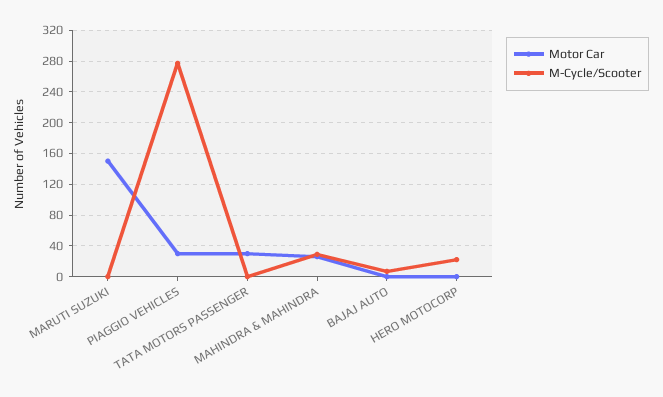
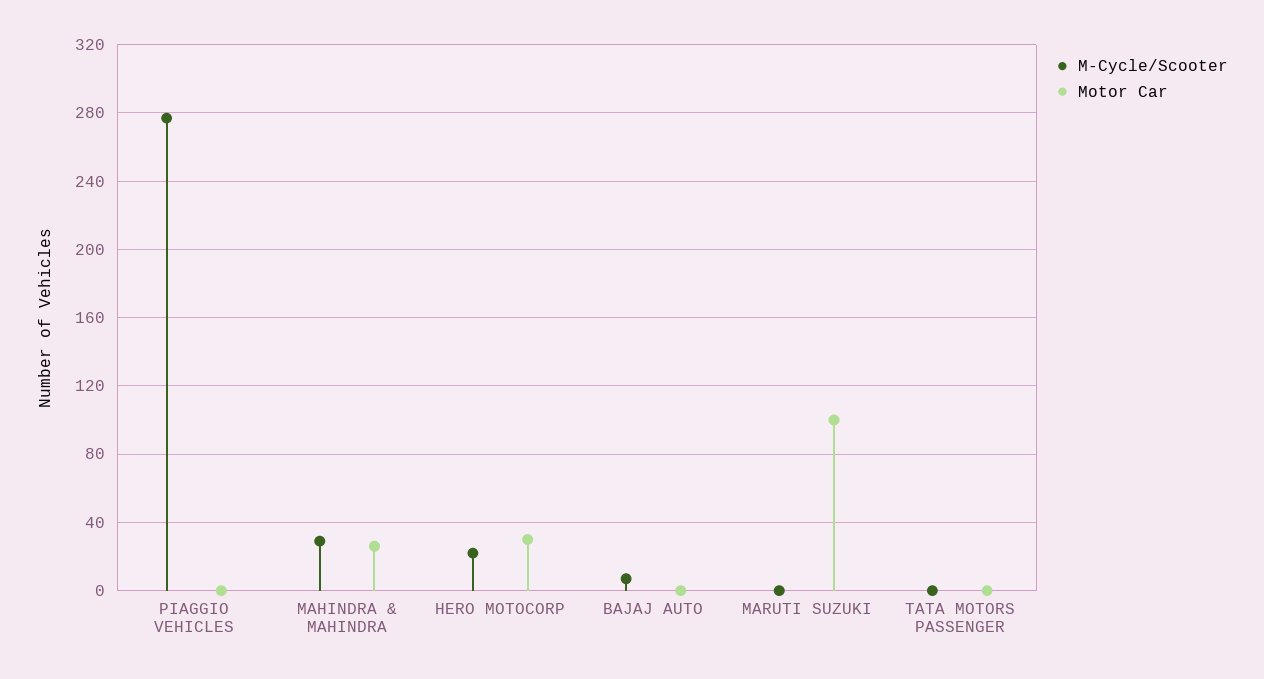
Motor Car, MARUTI SUZUKI: 150 -> 100
Motor Car, PIAGGIO VEHICLES: 30 -> 0
Motor Car, TATA MOTORS PASSENGER: 30 -> 0
Motor Car, HERO MOTOCORP: 0 -> 30

